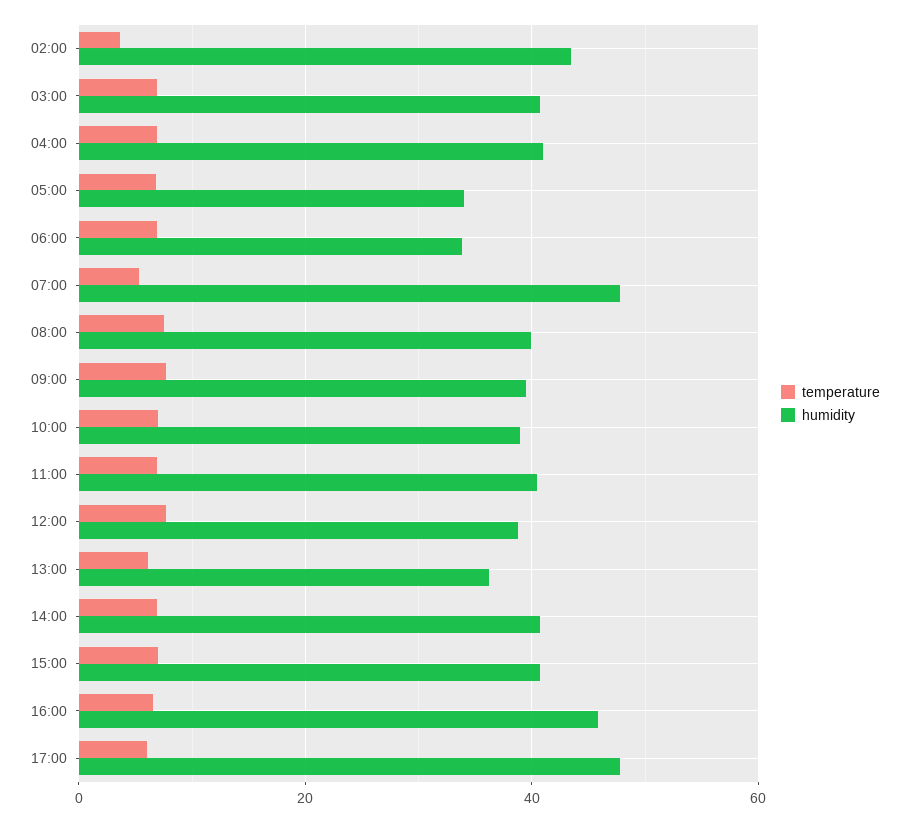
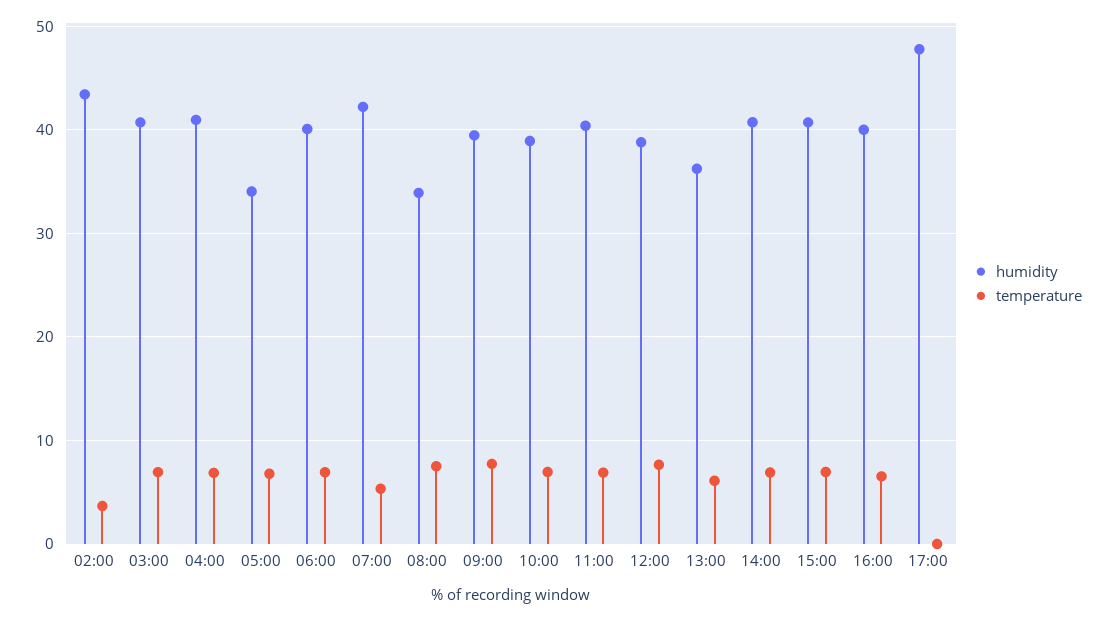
humidity, 06:00: 34 -> 40
humidity, 07:00: 48 -> 42
humidity, 08:00: 40 -> 34
humidity, 16:00: 46 -> 40
temperature, 17:00: 6 -> 0

